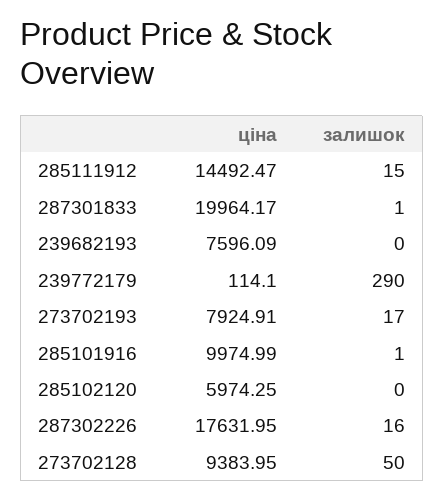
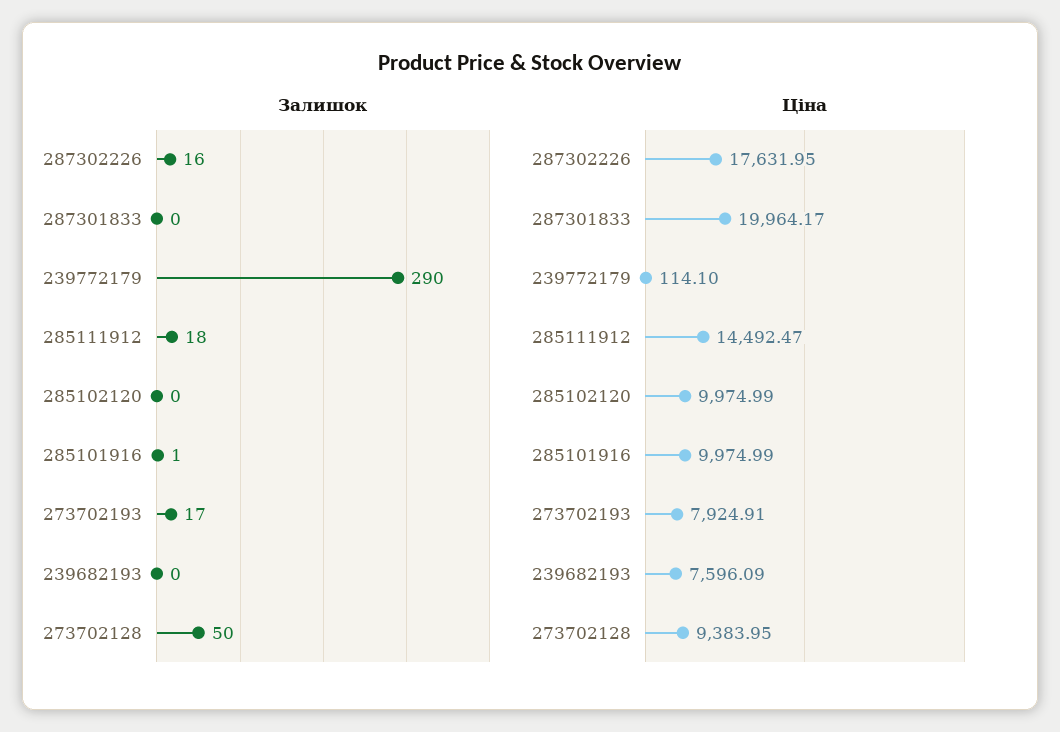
залишок, 285111912: 15 -> 18
залишок, 287301833: 1 -> 0
ціна, 285102120: 5974.25 -> 9974.99

